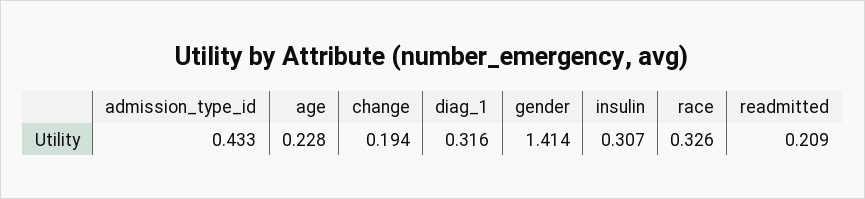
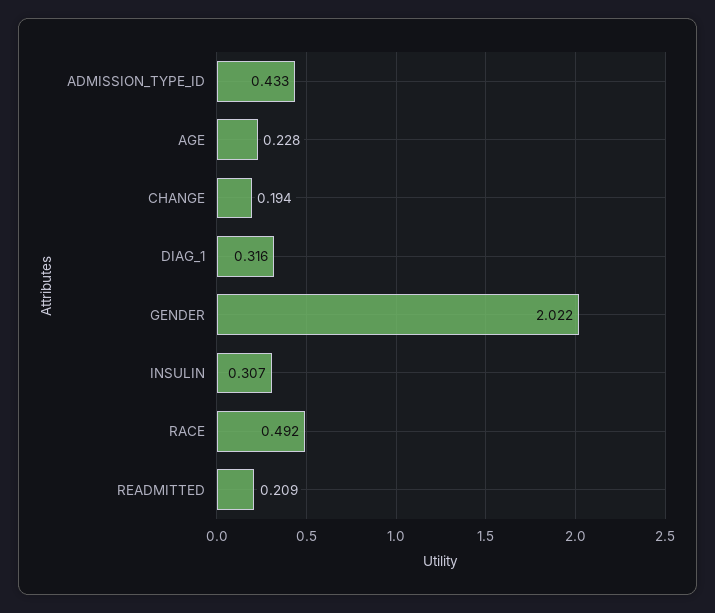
gender: 1.414 -> 2.022
race: 0.326 -> 0.492

